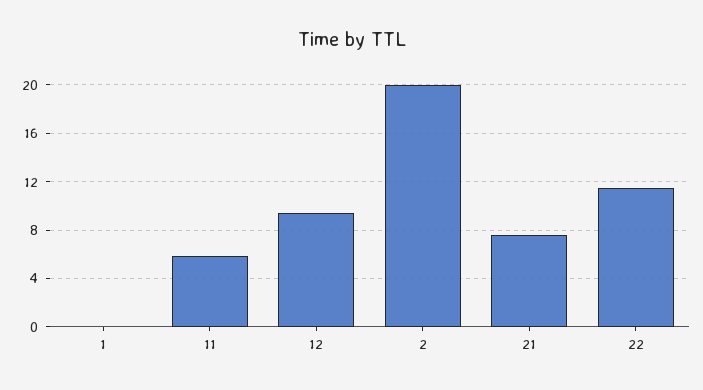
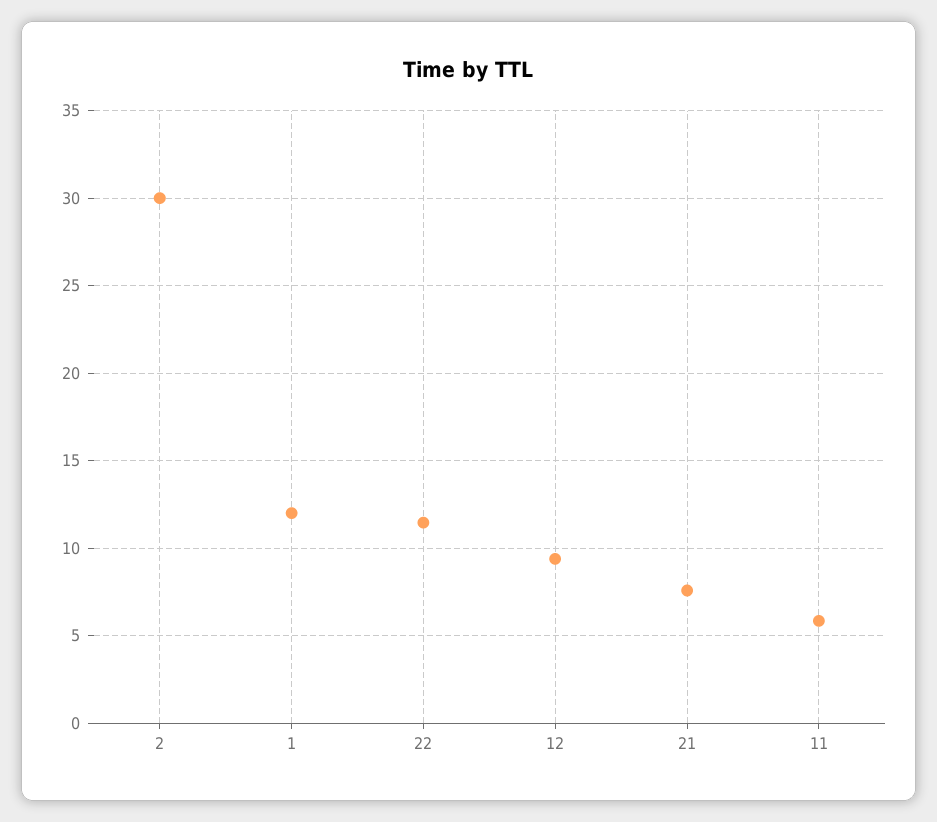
1: 0 -> 12
2: 20 -> 30

